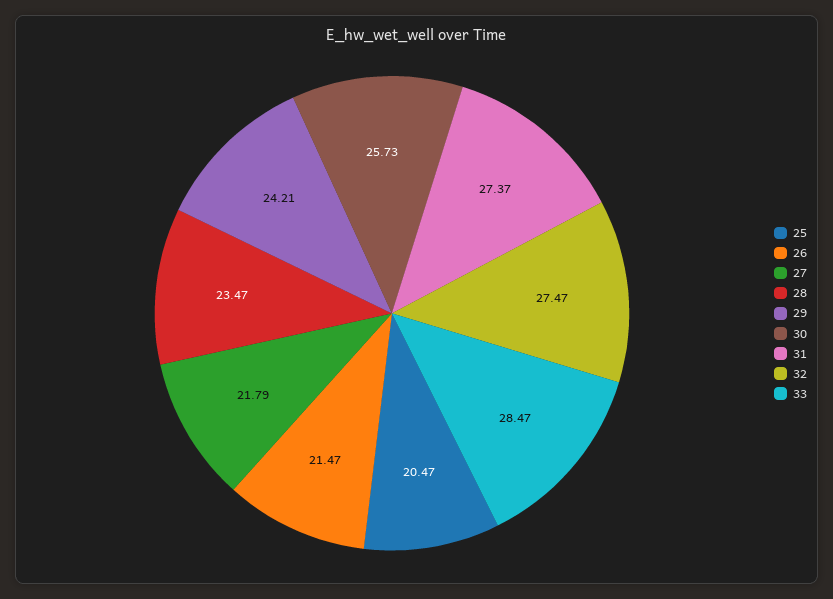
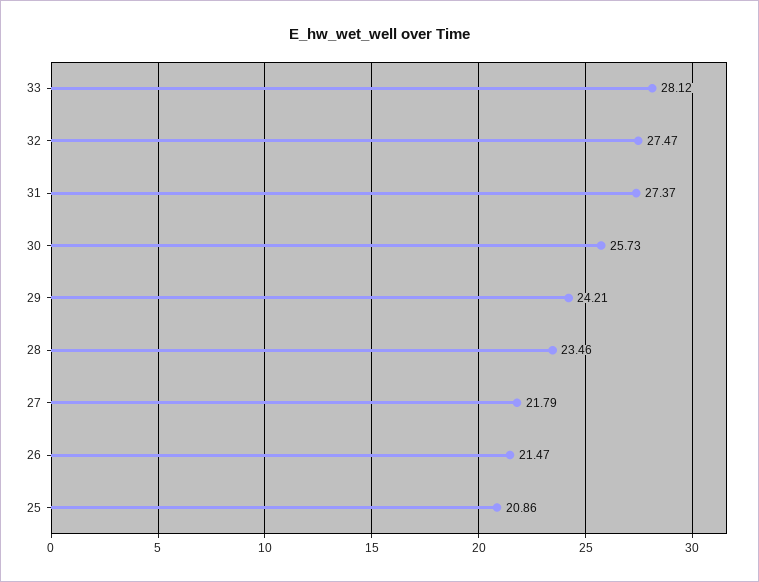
25: 20.47 -> 20.86
28: 23.47 -> 23.46
33: 28.47 -> 28.12

